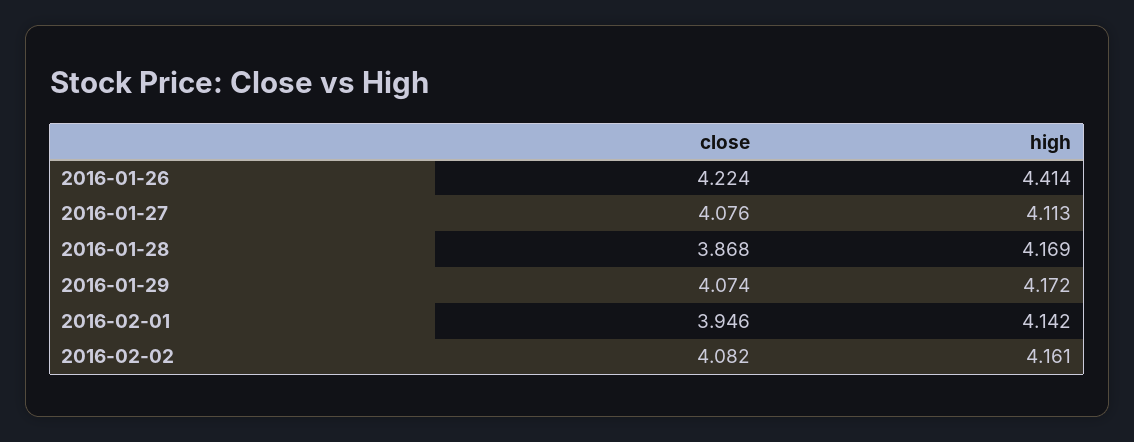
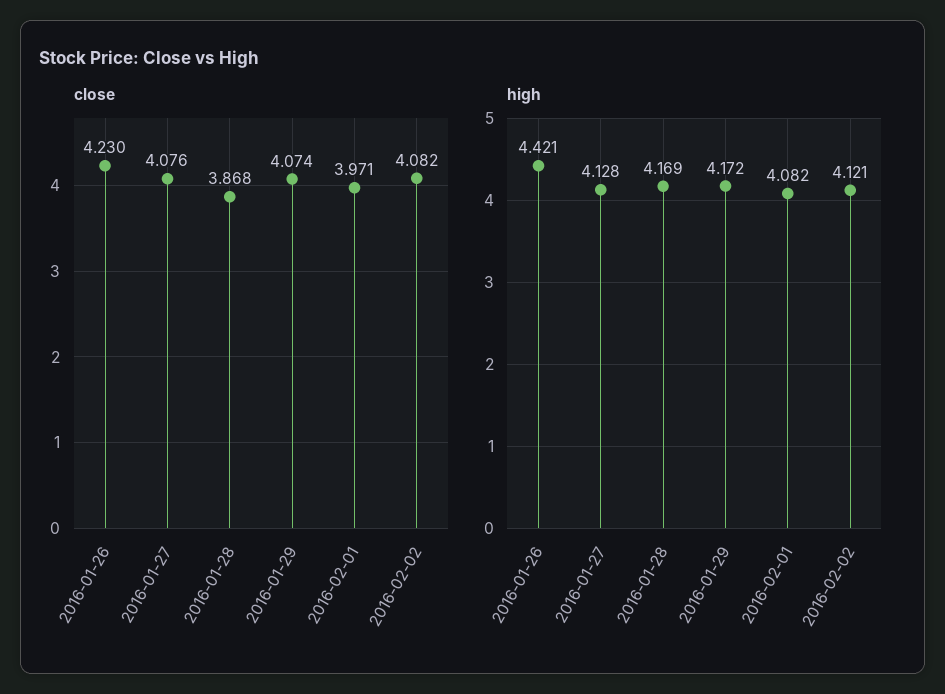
close, 2016-01-26: 4.224 -> 4.23
high, 2016-01-26: 4.414 -> 4.421
high, 2016-01-27: 4.113 -> 4.128
close, 2016-02-01: 3.946 -> 3.971
high, 2016-02-01: 4.142 -> 4.082
high, 2016-02-02: 4.161 -> 4.121

